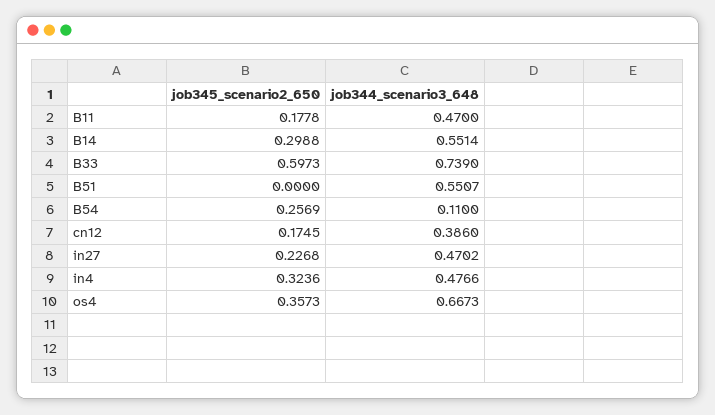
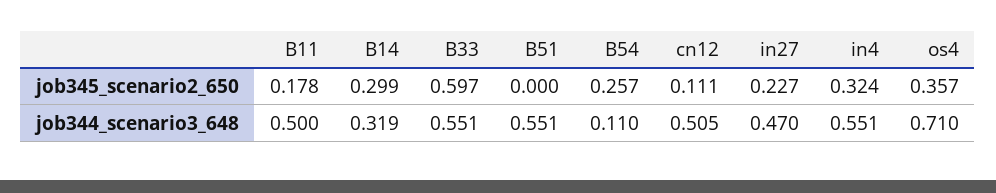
job344_scenario3_648, B11: 0.47 -> 0.5
job344_scenario3_648, B14: 0.5514 -> 0.319
job344_scenario3_648, B33: 0.739 -> 0.551
job345_scenario2_650, cn12: 0.1745 -> 0.111
job344_scenario3_648, cn12: 0.386 -> 0.505
job344_scenario3_648, in4: 0.4766 -> 0.551
job344_scenario3_648, os4: 0.6673 -> 0.71

